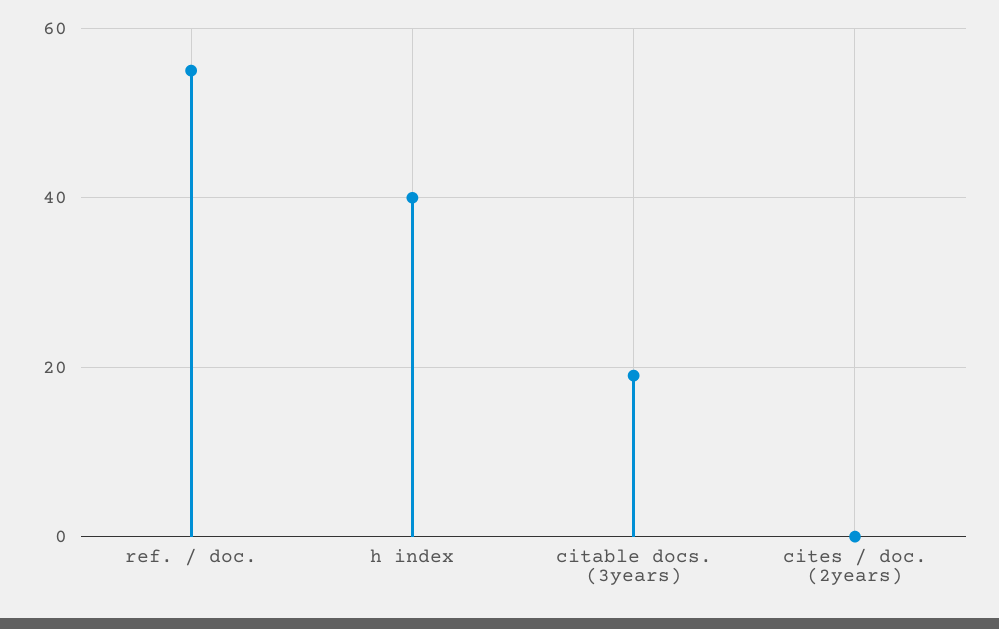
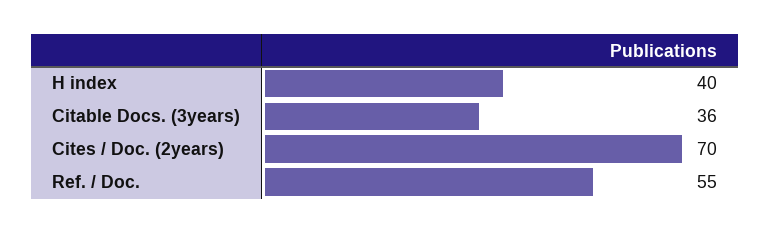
citable docs. (3years): 20 -> 36
cites / doc. (2years): 0 -> 70

